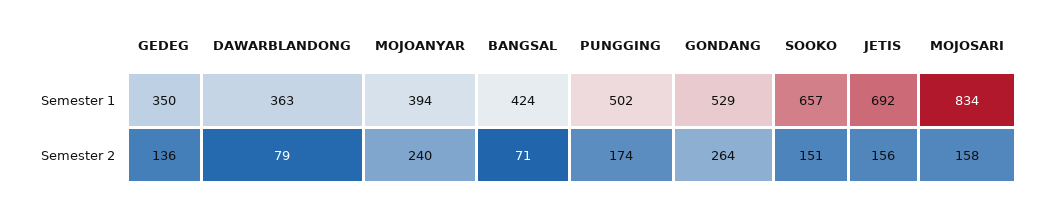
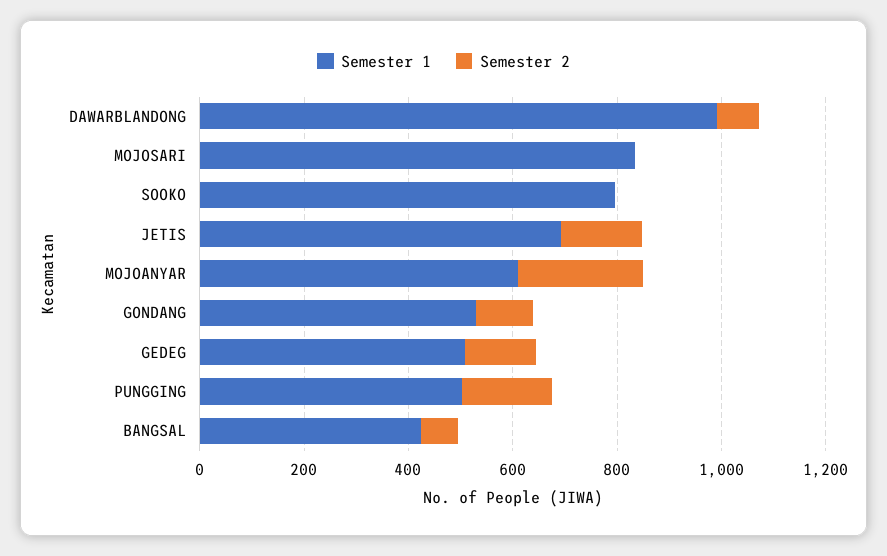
Semester 1, GEDEG: 350 -> 500
Semester 1, DAWARBLANDONG: 363 -> 1000
Semester 1, MOJOANYAR: 394 -> 600
Semester 1, SOOKO: 657 -> 800
Semester 2, GONDANG: 264 -> 100
Semester 2, SOOKO: 151 -> 0
Semester 2, MOJOSARI: 158 -> 0

